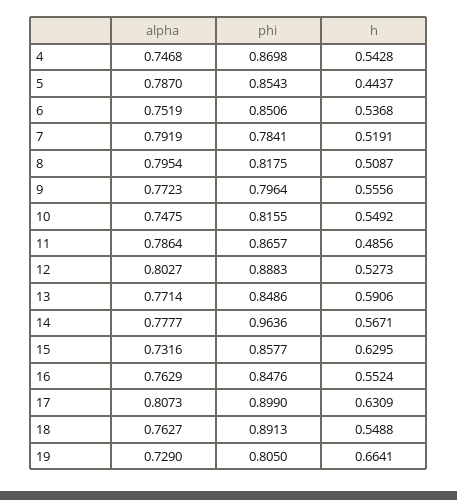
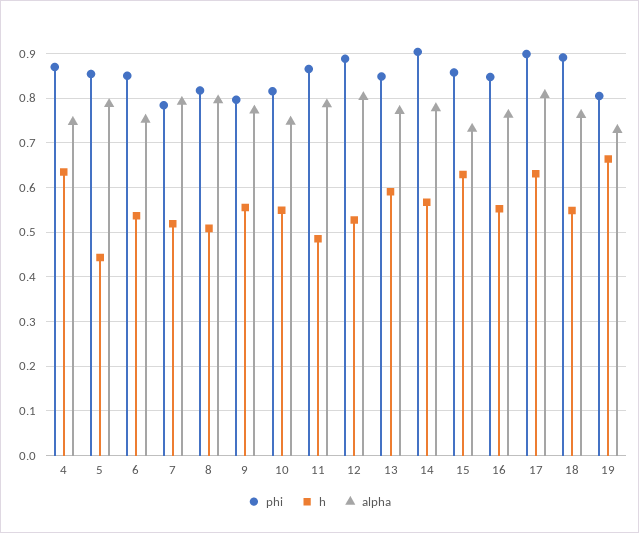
h, 4: 0.5428 -> 0.64
phi, 14: 0.9636 -> 0.9

